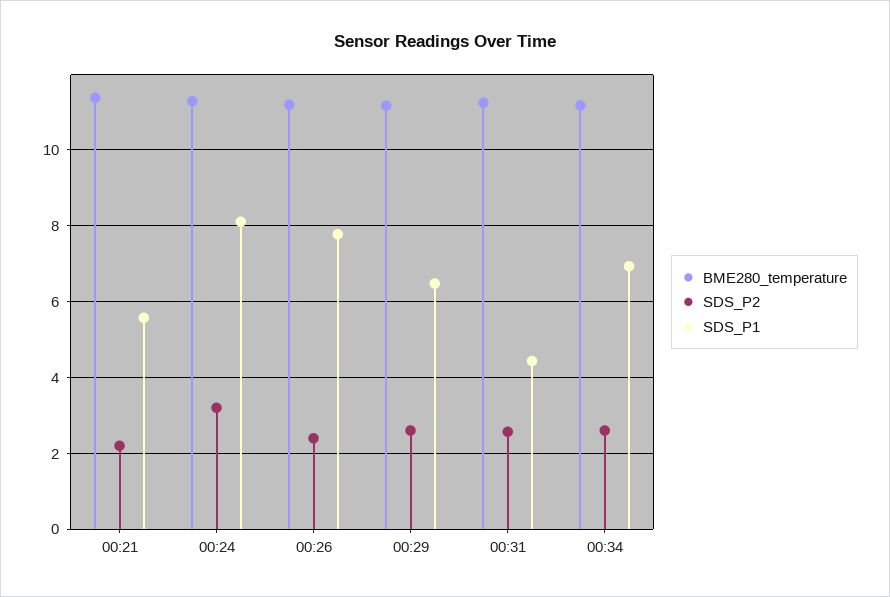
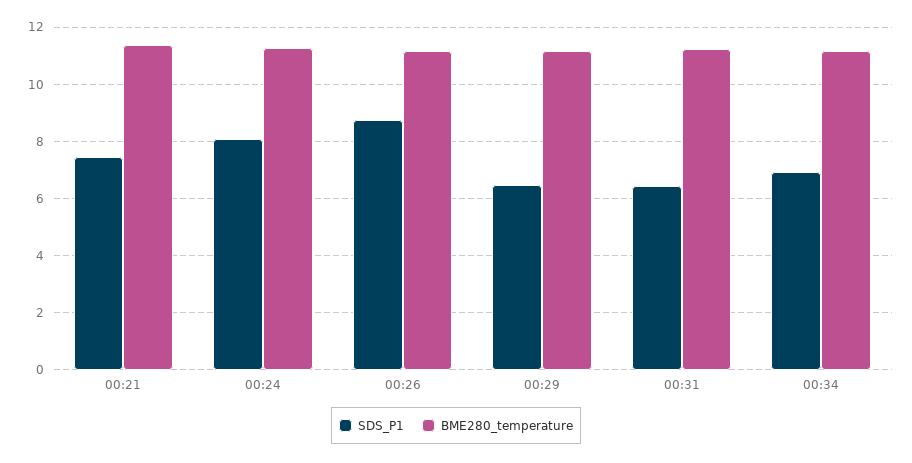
SDS_P2, 00:21: 2.2 -> none
SDS_P1, 00:21: 5.6 -> 7.5
SDS_P2, 00:24: 3.2 -> none
SDS_P2, 00:26: 2.4 -> none
SDS_P1, 00:26: 7.8 -> 8.75
SDS_P2, 00:29: 2.6 -> none
SDS_P2, 00:31: 2.6 -> none
SDS_P1, 00:31: 4.4 -> 6.5
SDS_P2, 00:34: 2.6 -> none

